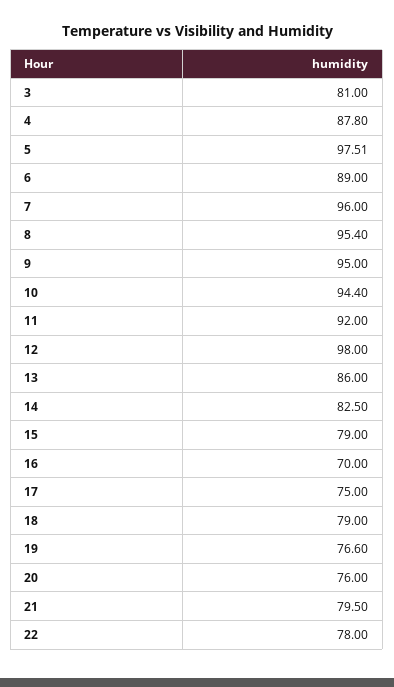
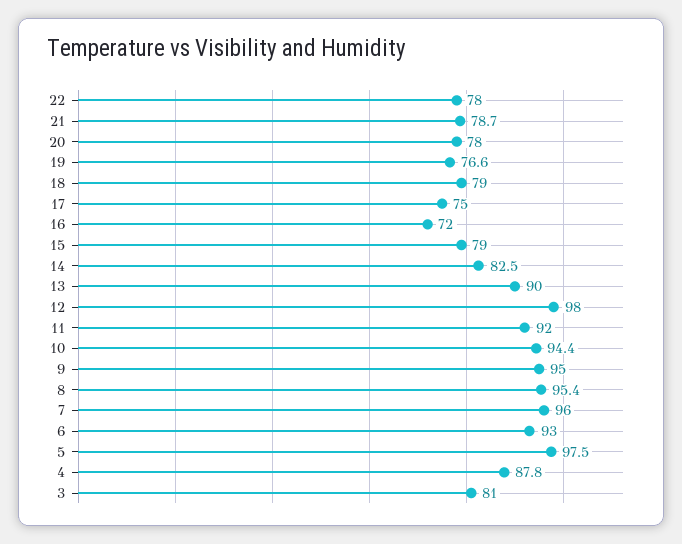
6: 89 -> 93
13: 86 -> 90
16: 70 -> 72
20: 76 -> 78
21: 79.5 -> 78.7

